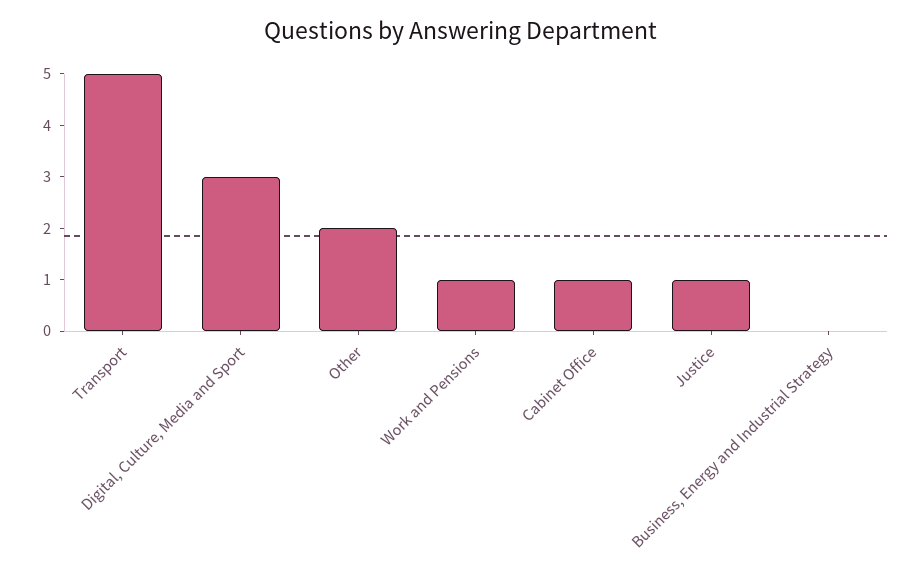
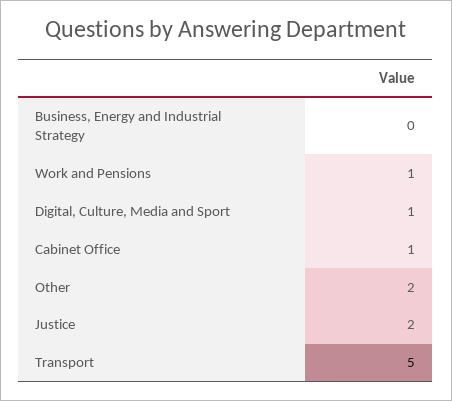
Digital, Culture, Media and Sport: 3 -> 1
Justice: 1 -> 2

